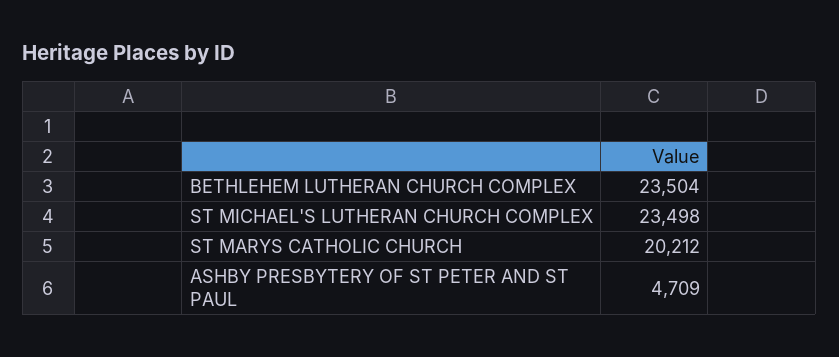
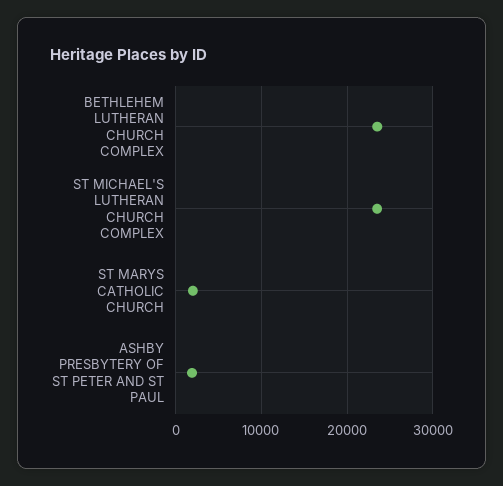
ST MARYS CATHOLIC CHURCH: 20212 -> 2000
ASHBY PRESBYTERY OF ST PETER AND ST PAUL: 4709 -> 2000

